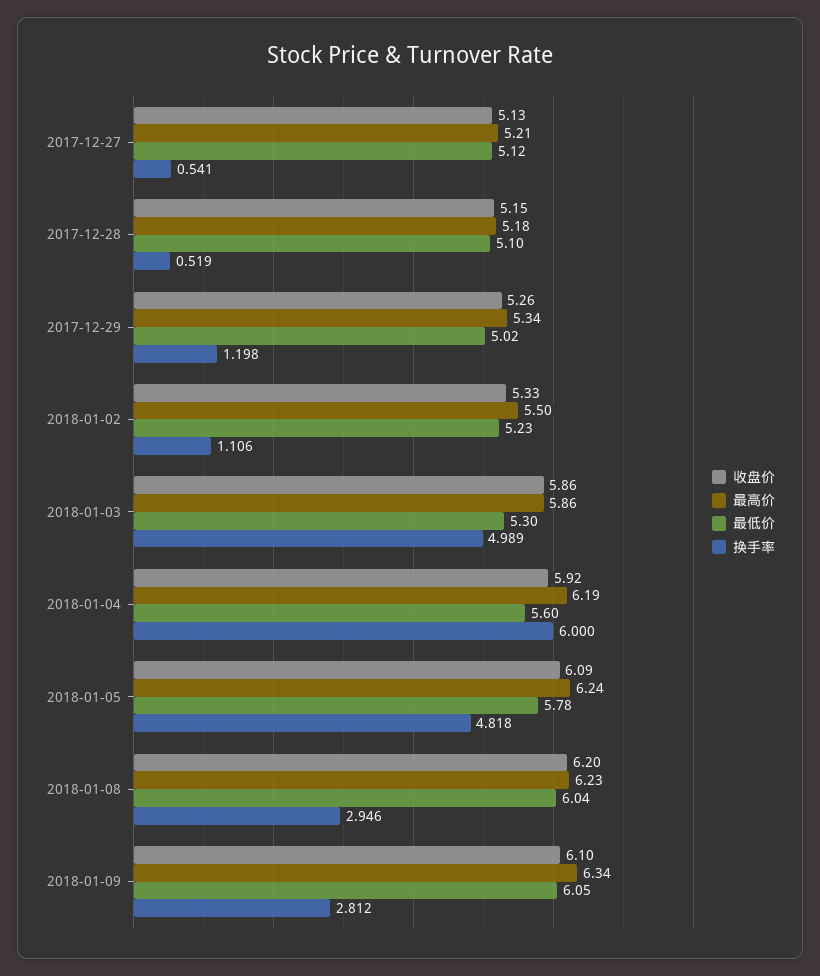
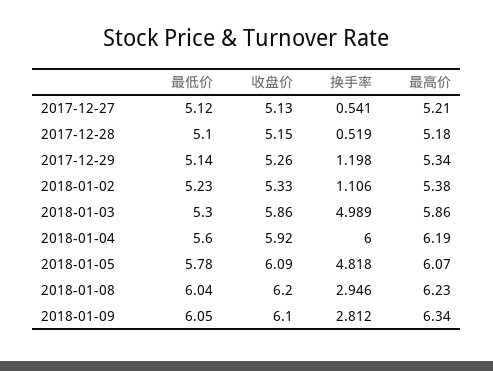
最低价, 2017-12-29: 5.02 -> 5.14
最高价, 2018-01-02: 5.5 -> 5.38
最高价, 2018-01-05: 6.24 -> 6.07

